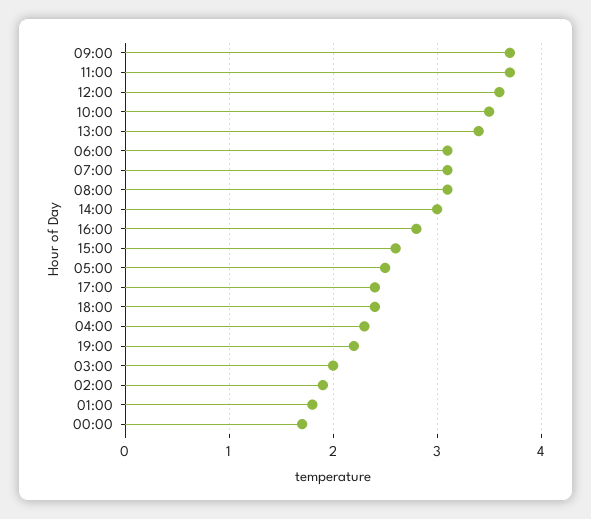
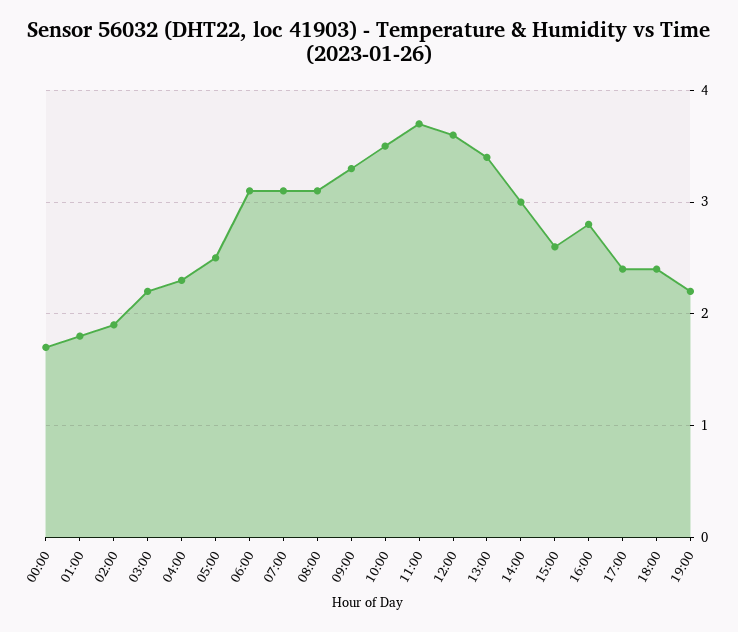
09:00: 3.7 -> 3.3
03:00: 2 -> 2.2

